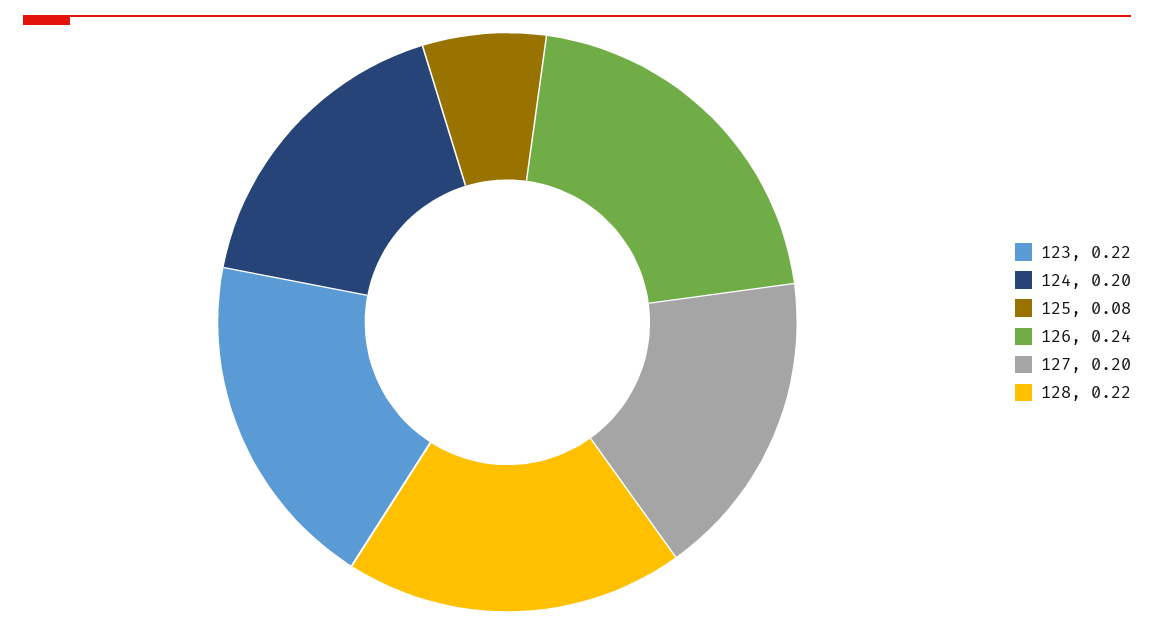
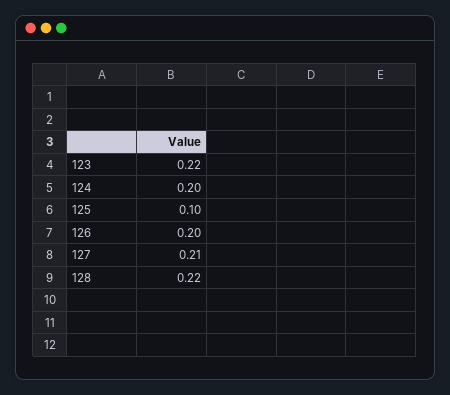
125: 0.08 -> 0.1
126: 0.24 -> 0.2
127: 0.2 -> 0.21

